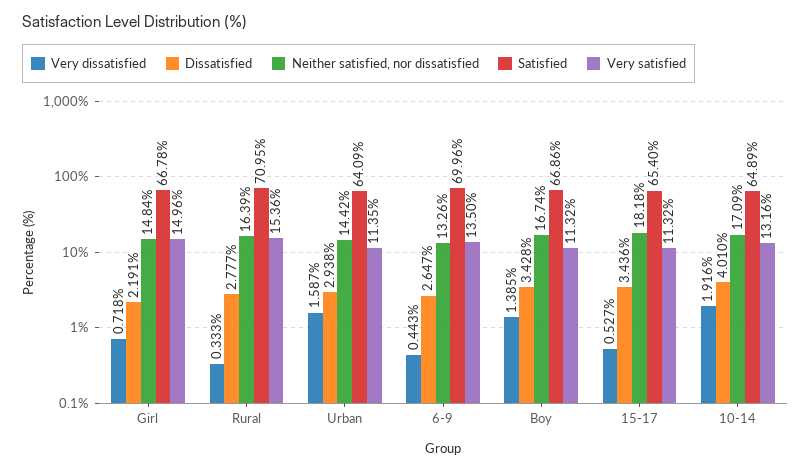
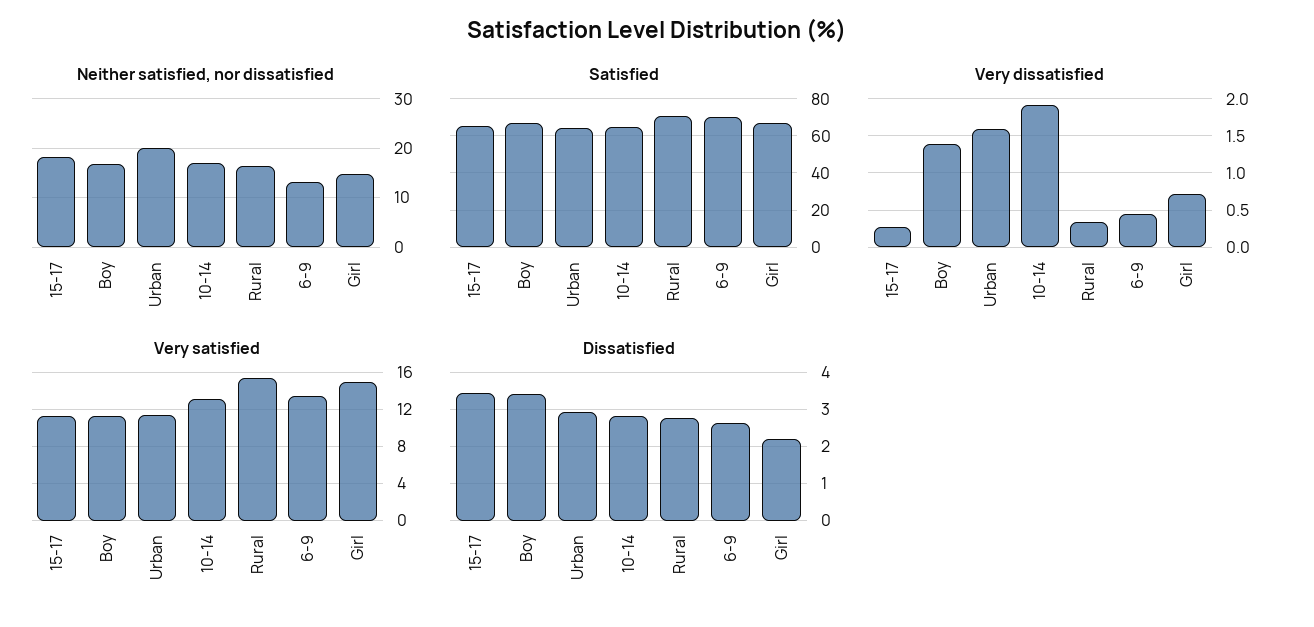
Neither satisfied, nor dissatisfied, Urban: 14.42 -> 20
Very dissatisfied, 15-17: 0.527 -> 0.3
Dissatisfied, 10-14: 4.01 -> 2.8

